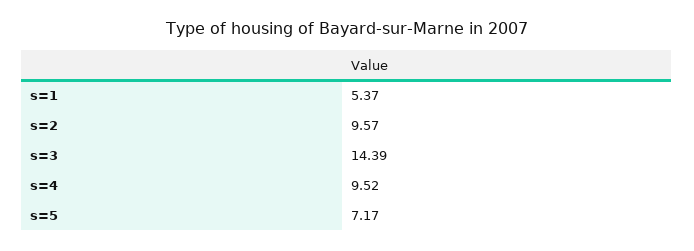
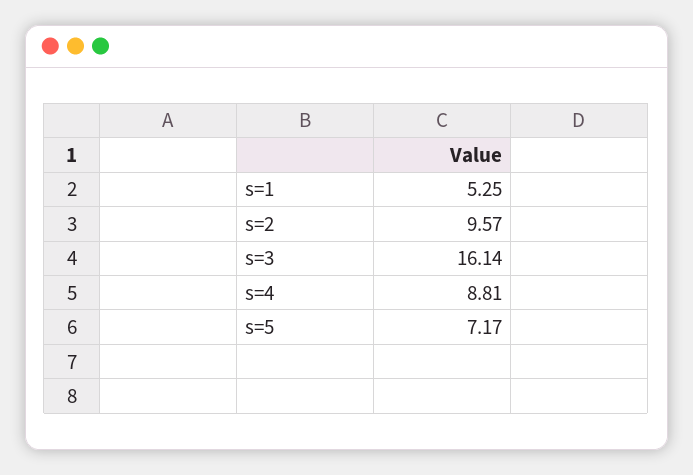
s=1: 5.37 -> 5.25
s=3: 14.39 -> 16.14
s=4: 9.52 -> 8.81

